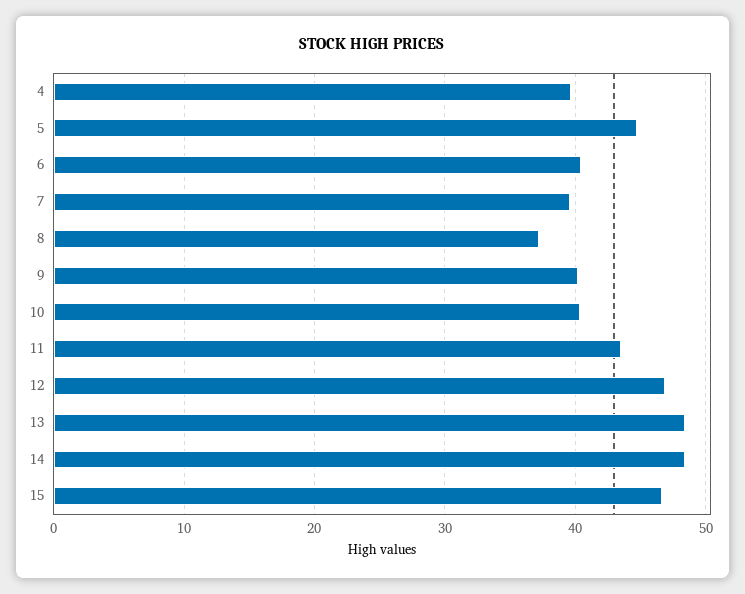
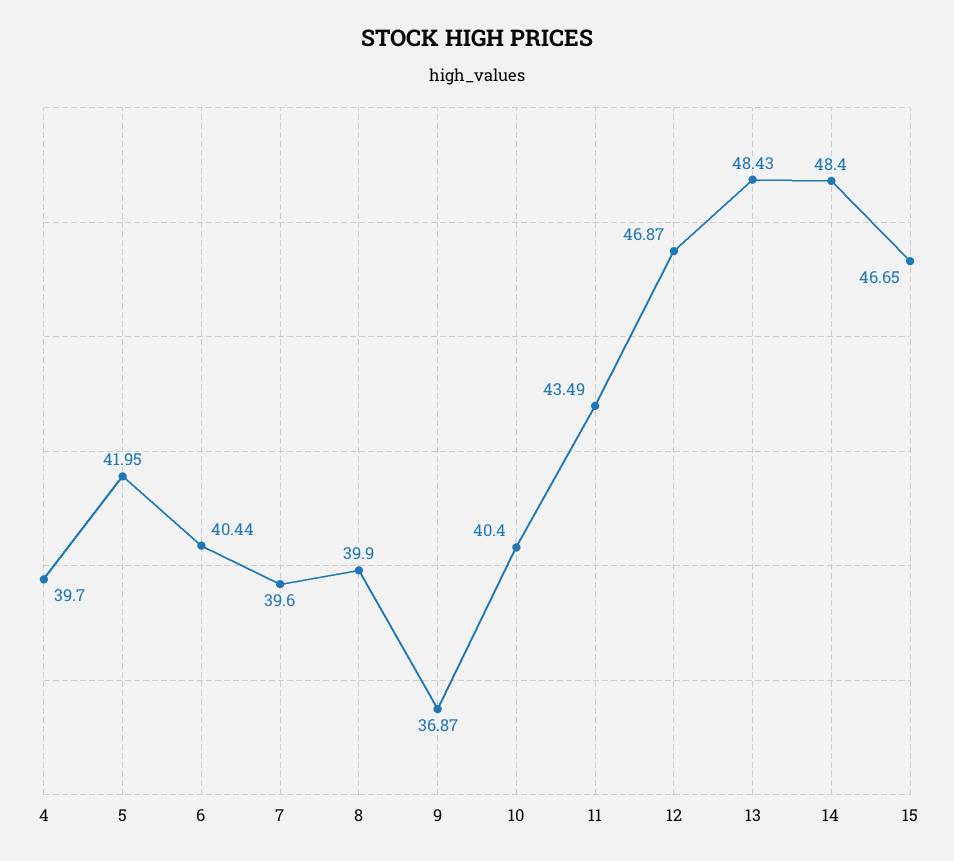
5: 45 -> 41.95
8: 37 -> 39.9
9: 40 -> 36.87

